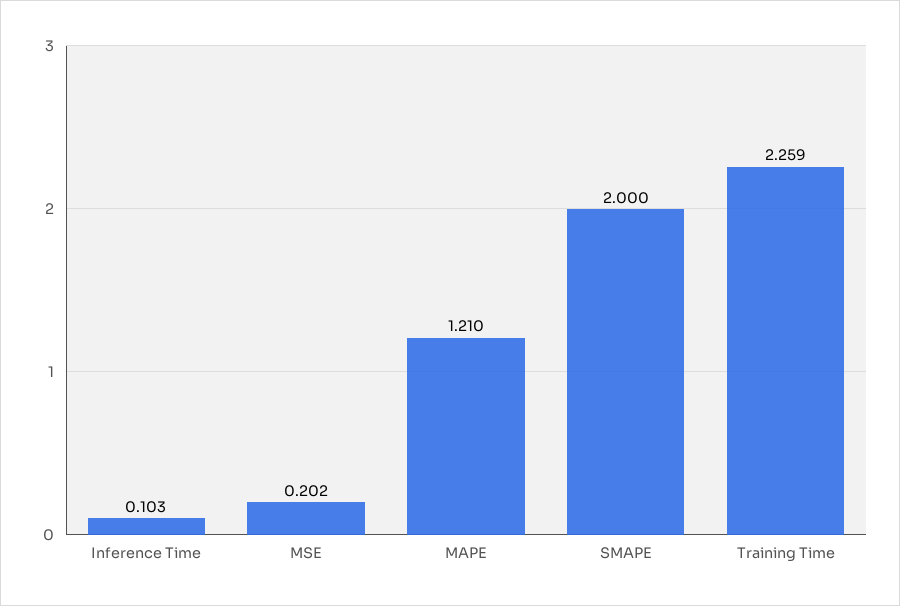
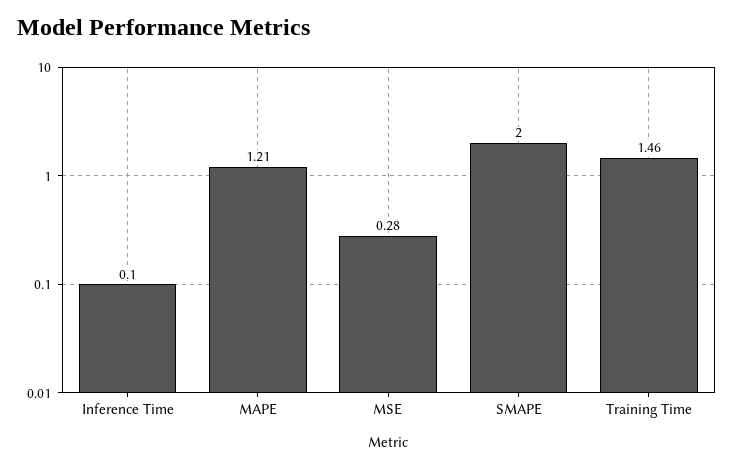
MSE: 0.202 -> 0.28
Training Time: 2.259 -> 1.46

